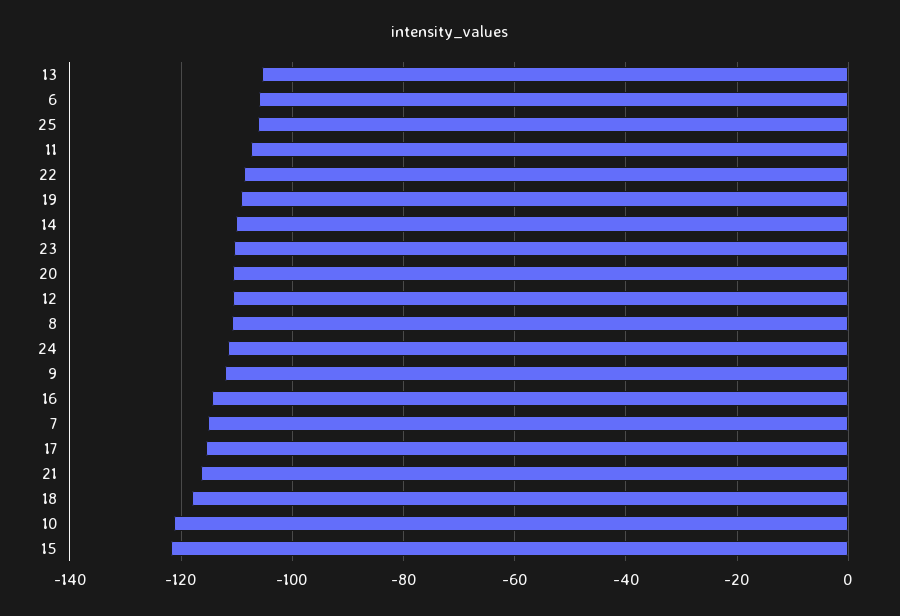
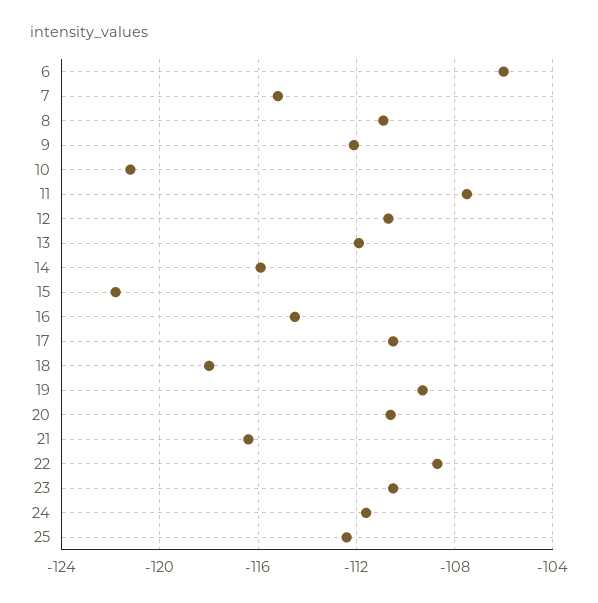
13: -106 -> -112
25: -106 -> -112.5
14: -110 -> -116
17: -116 -> -110.5

